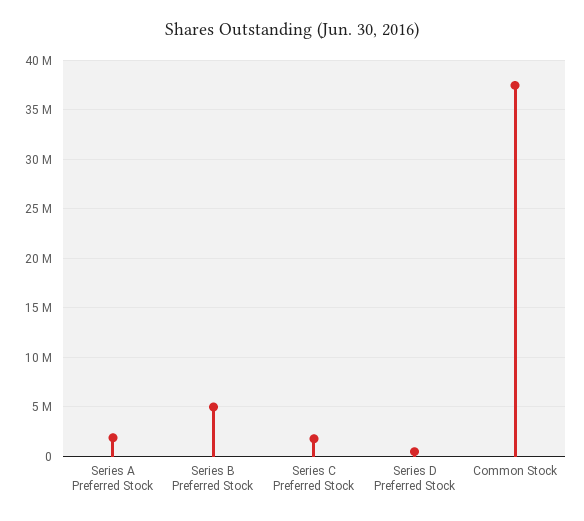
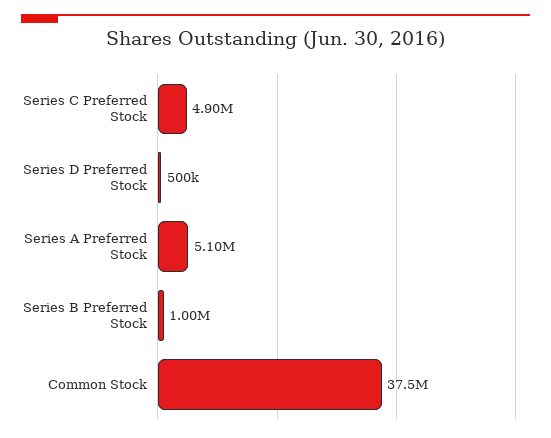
Series A Preferred Stock: 2000000 -> 5100000
Series B Preferred Stock: 5000000 -> 1000000
Series C Preferred Stock: 2000000 -> 4900000

